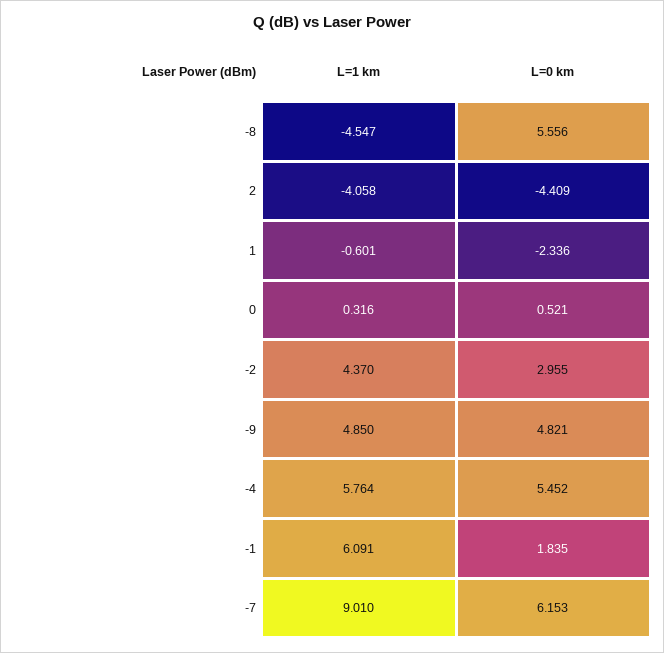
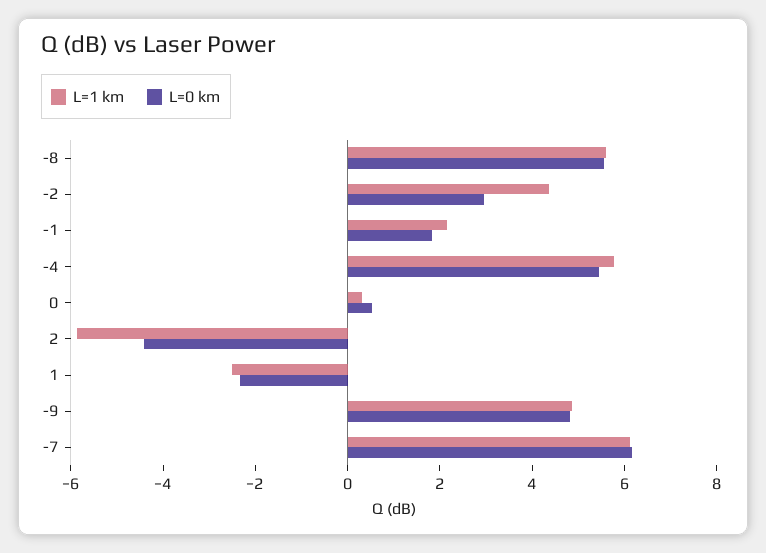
L=1 km, -8: -4.547 -> 5.5
L=1 km, 2: -4.058 -> -6
L=1 km, 1: -0.601 -> -2.5
L=1 km, -1: 6.091 -> 2
L=1 km, -7: 9.01 -> 6

